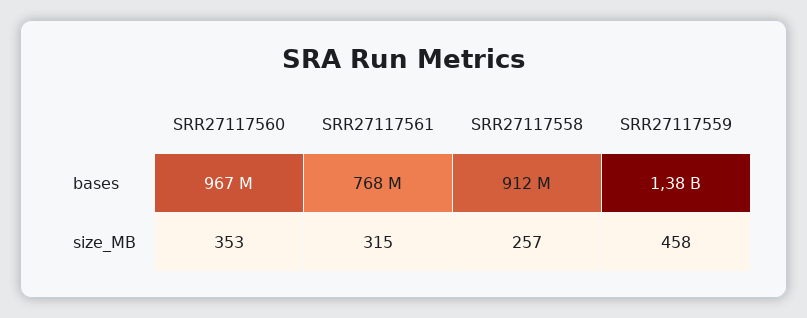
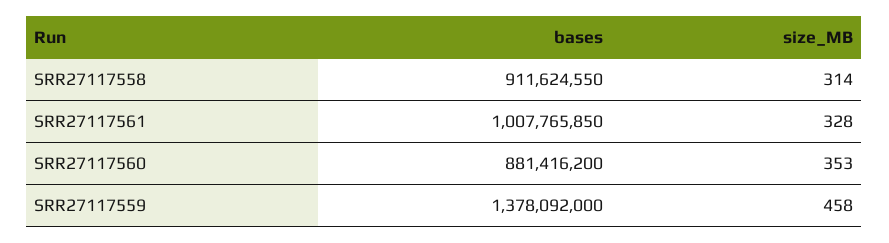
SRR27117560, bases: 967000000 -> 881416200
SRR27117561, bases: 768000000 -> 1007765850
SRR27117561, size_MB: 315 -> 328
SRR27117558, size_MB: 257 -> 314

